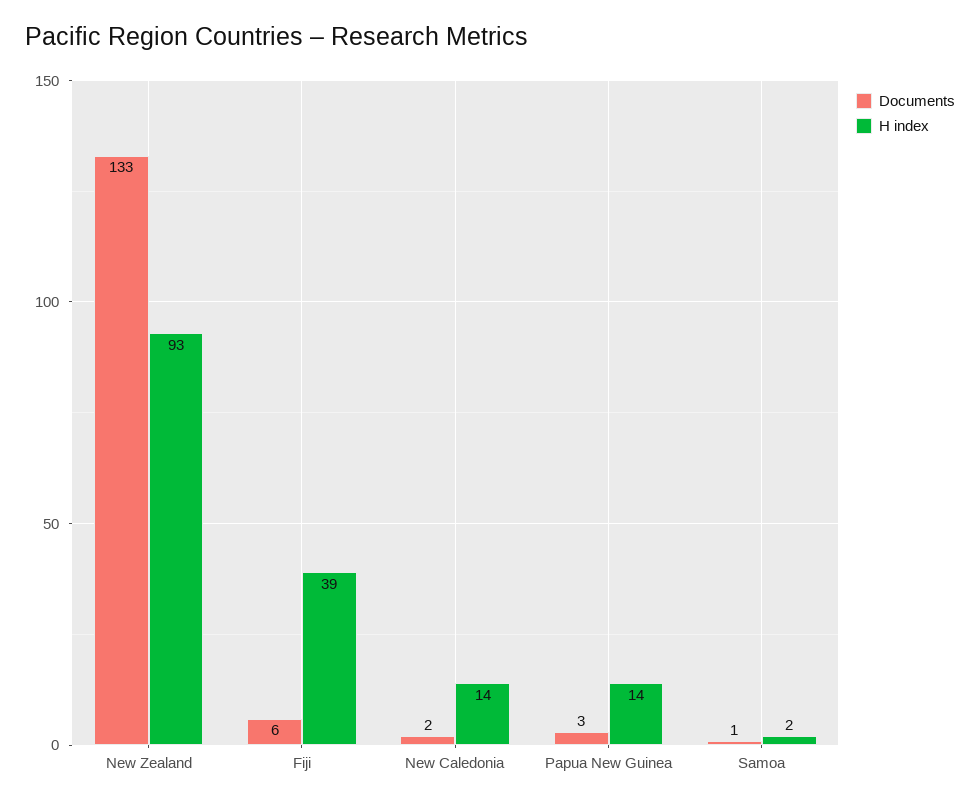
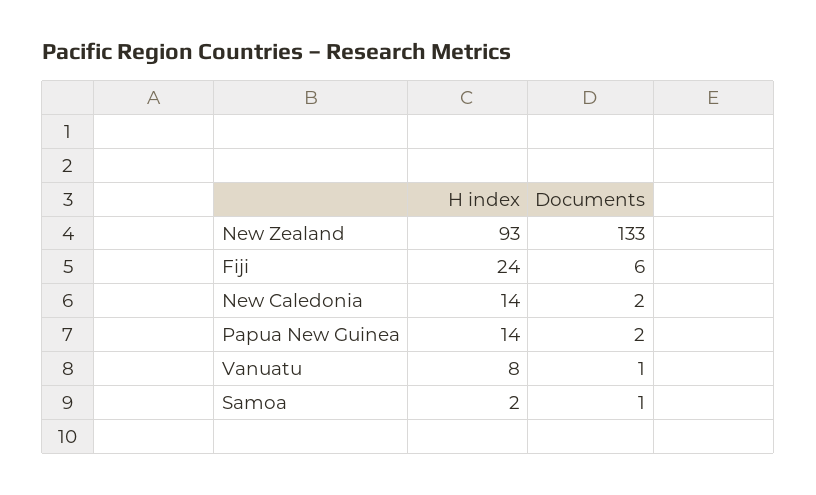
H index, Fiji: 39 -> 24
Documents, Papua New Guinea: 3 -> 2
H index, Vanuatu: none -> 8
Documents, Vanuatu: none -> 1

